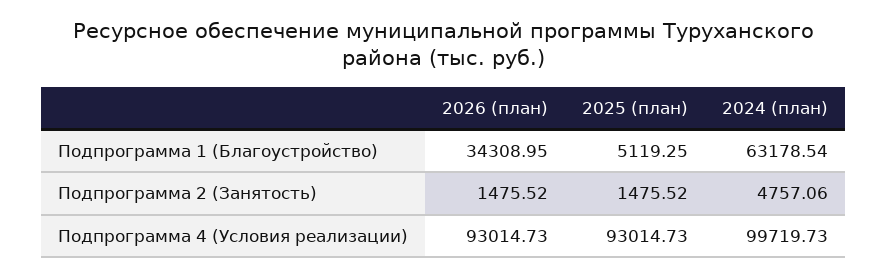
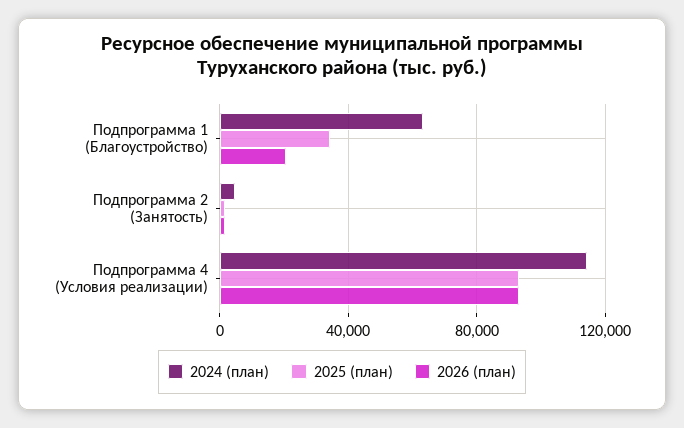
2026 (план), Подпрограмма 1 (Благоустройство): 34308.95 -> 20000
2025 (план), Подпрограмма 1 (Благоустройство): 5119.25 -> 35000
2024 (план), Подпрограмма 4 (Условия реализации): 99719.73 -> 115000

